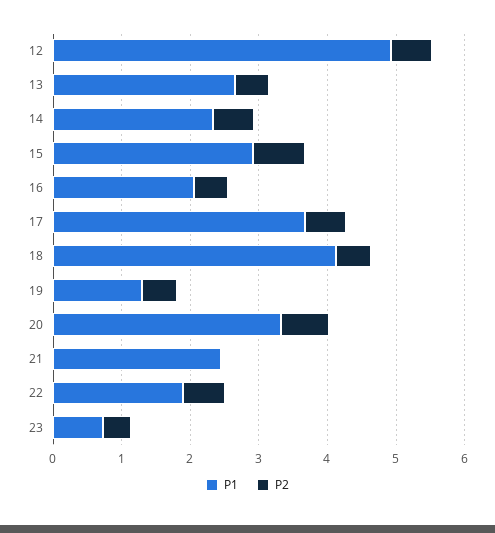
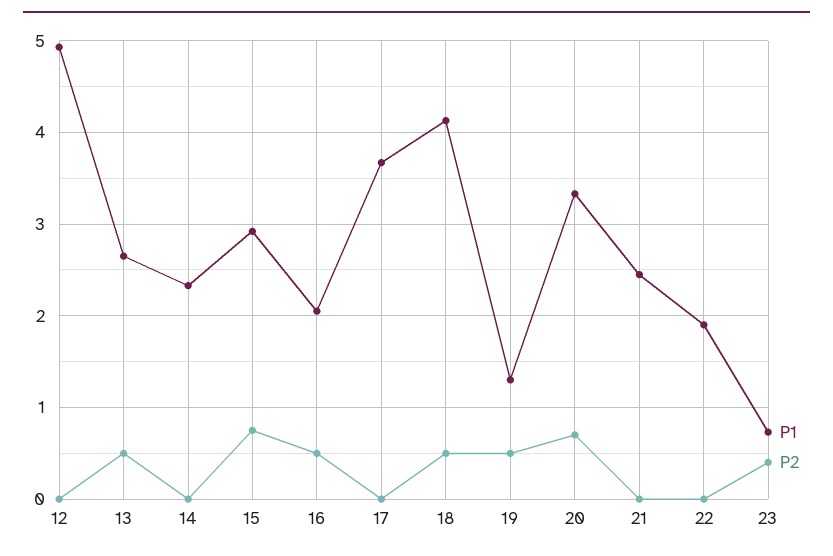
P2, 12: 0.6 -> 0
P2, 14: 0.6 -> 0
P2, 17: 0.6 -> 0
P2, 22: 0.6 -> 0

